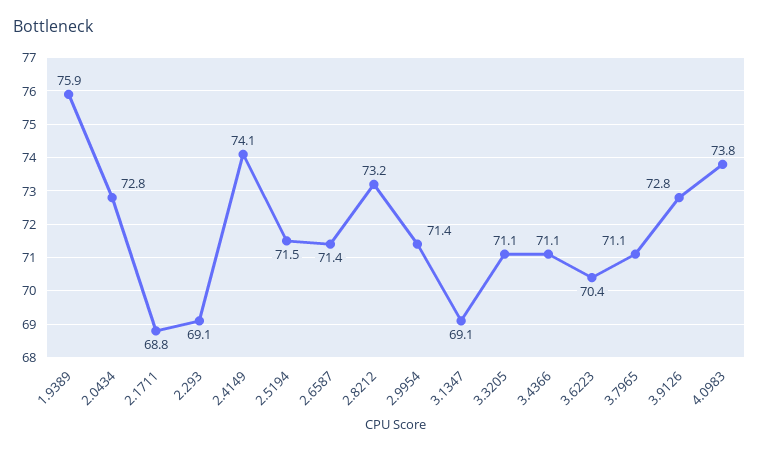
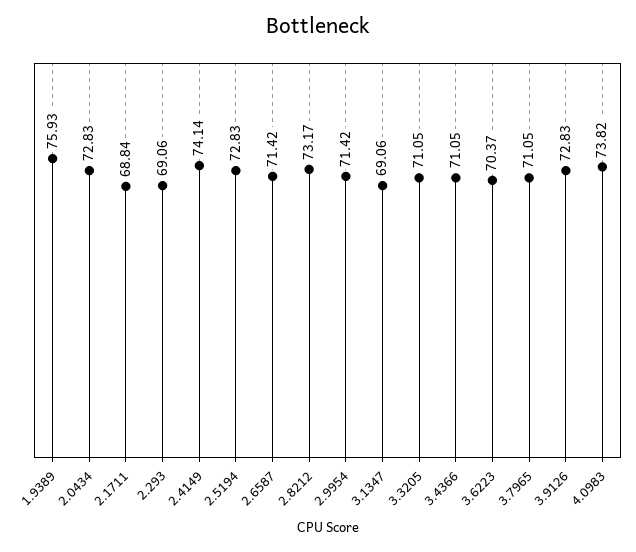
2.5194: 71.5 -> 72.83

